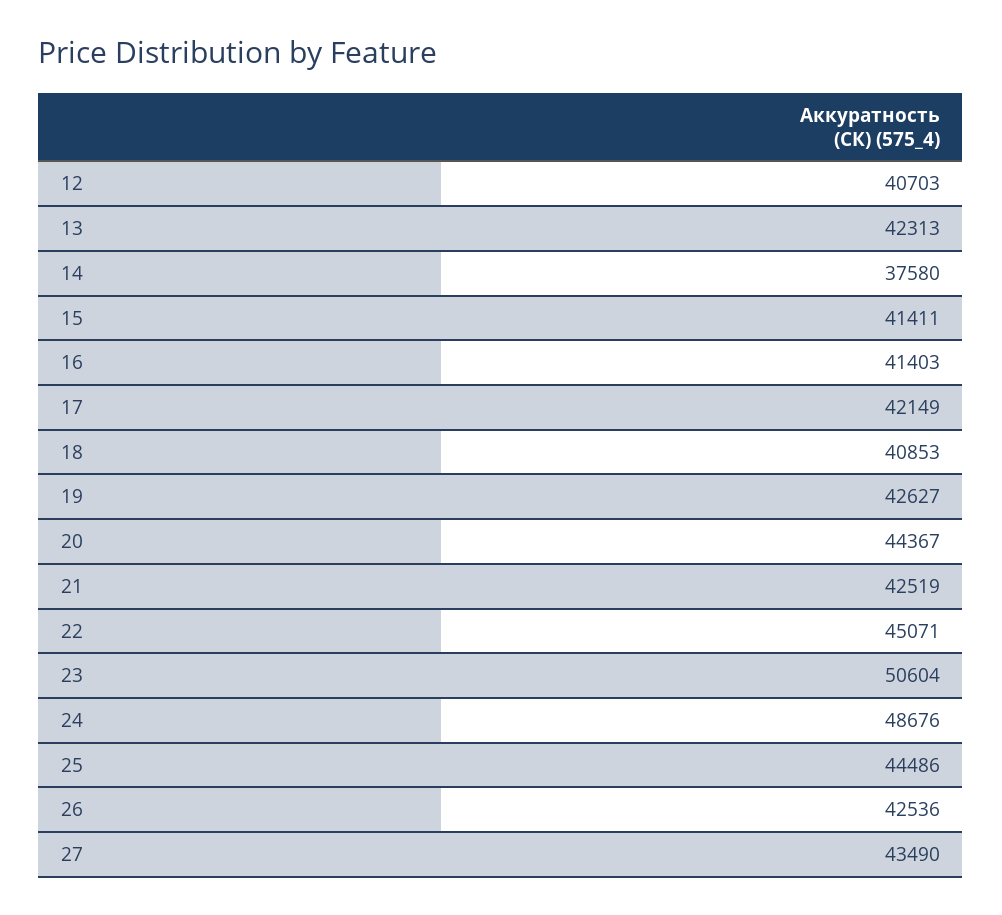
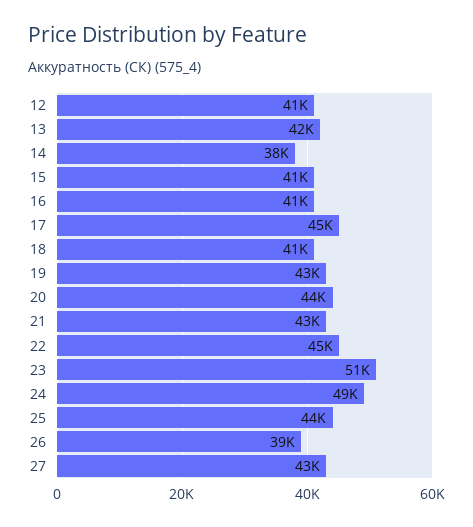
17: 42149 -> 45000
26: 42536 -> 39000

